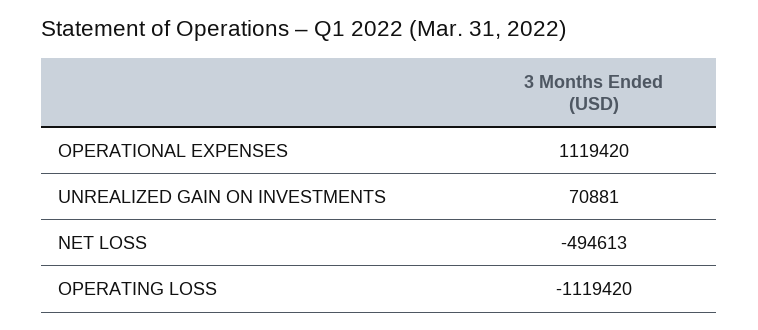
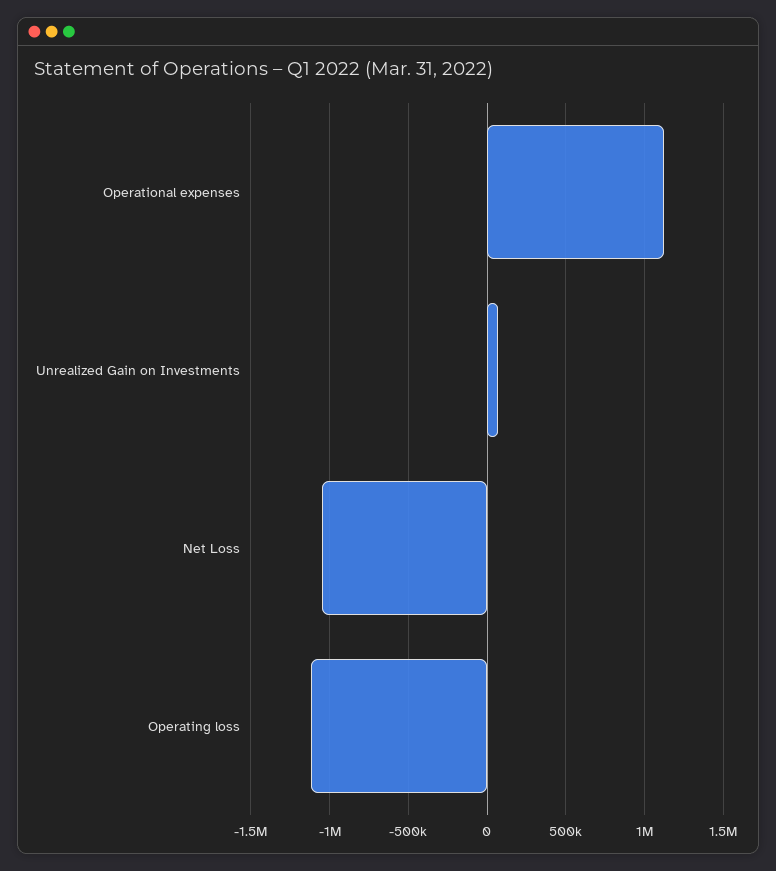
NET LOSS: -494613 -> -1050000

